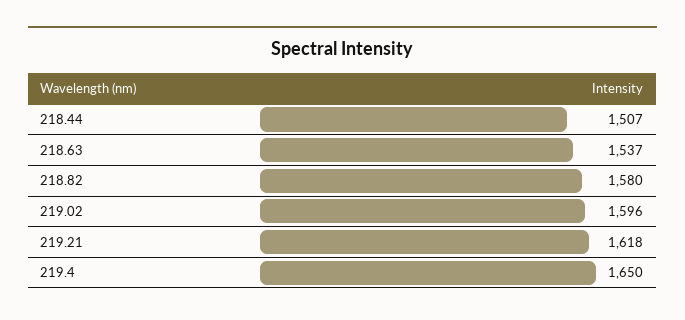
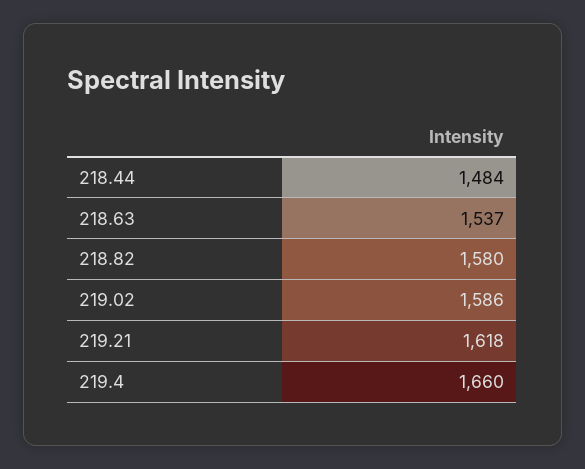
218.44: 1507 -> 1484
219.02: 1596 -> 1586
219.4: 1650 -> 1660

